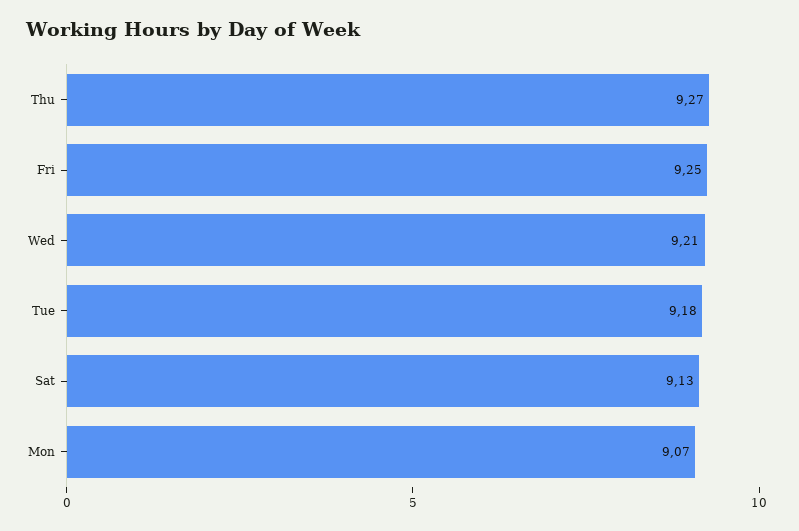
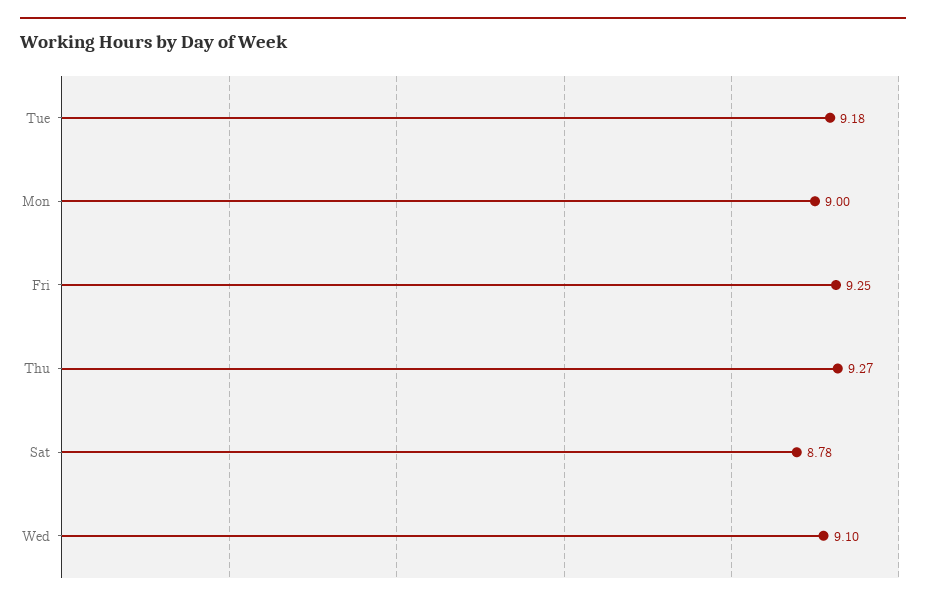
Wed: 9.21 -> 9.1
Sat: 9.13 -> 8.78
Mon: 9.07 -> 9

